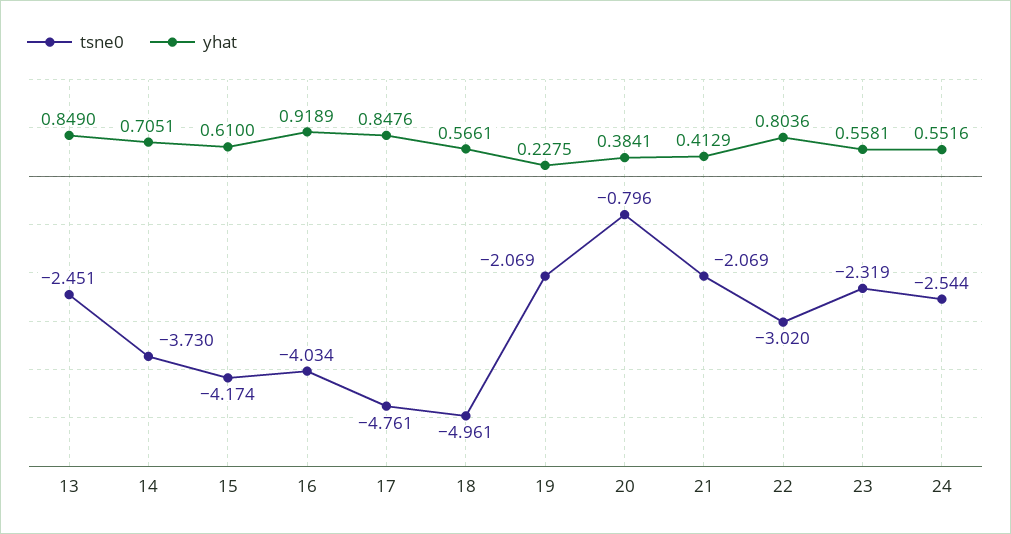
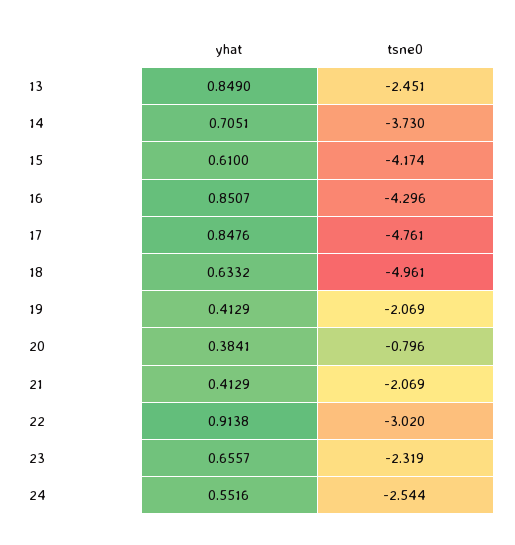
tsne0, 16: -4.034 -> -4.296
yhat, 16: 0.9189 -> 0.8507
yhat, 18: 0.5661 -> 0.6332
yhat, 19: 0.2275 -> 0.4129
yhat, 22: 0.8036 -> 0.9138
yhat, 23: 0.5581 -> 0.6557

